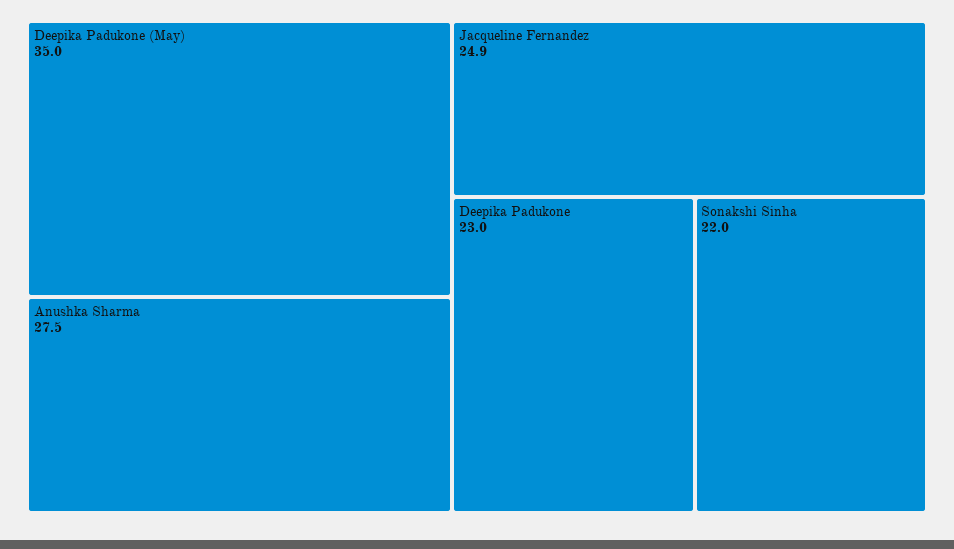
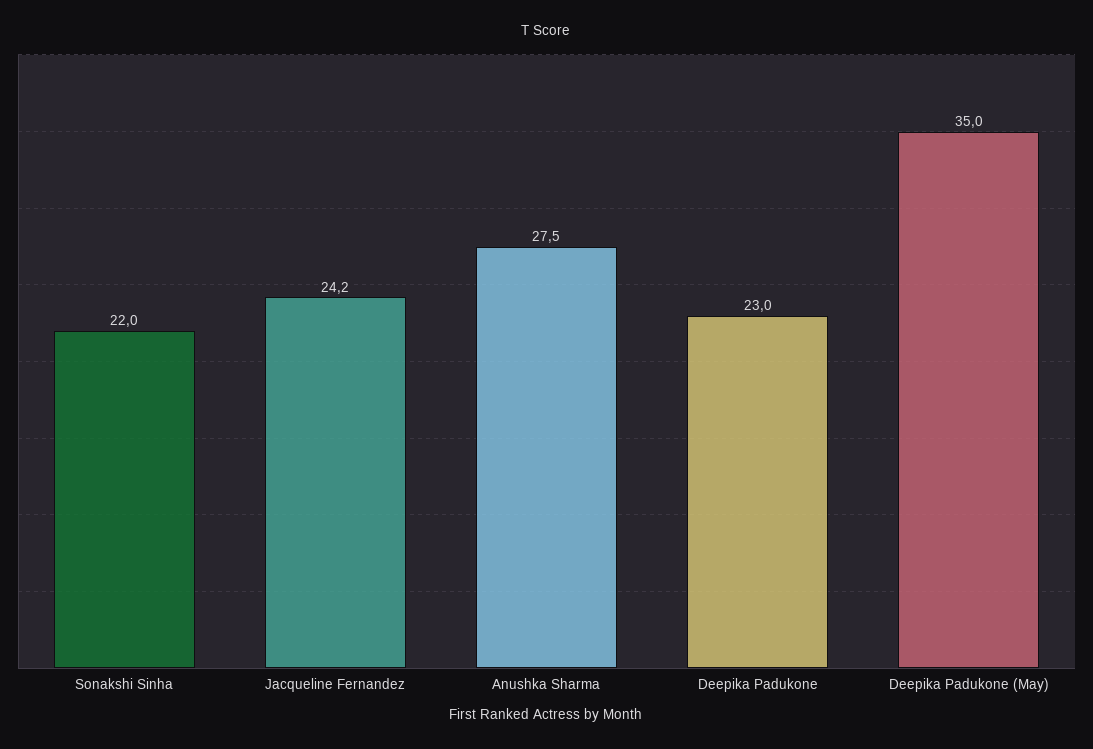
Jacqueline Fernandez: 24.9 -> 24.2

